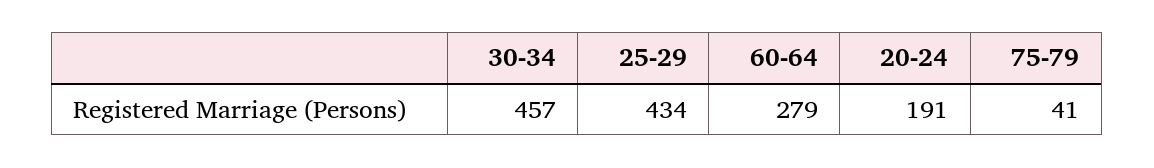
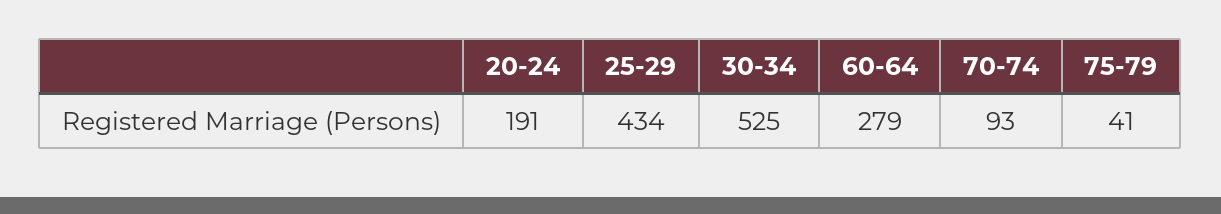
30-34: 457 -> 525
70-74: none -> 93

